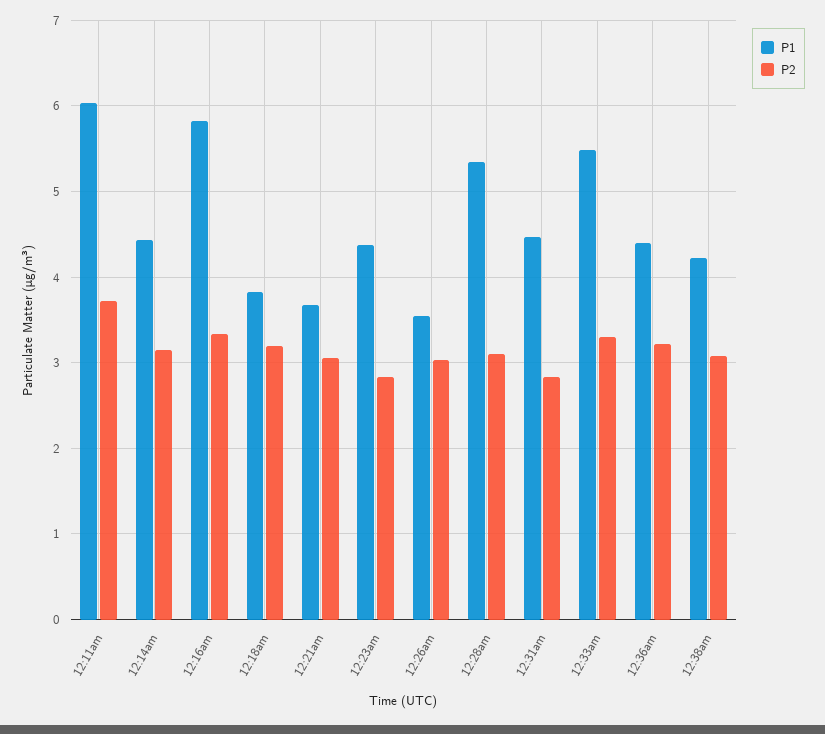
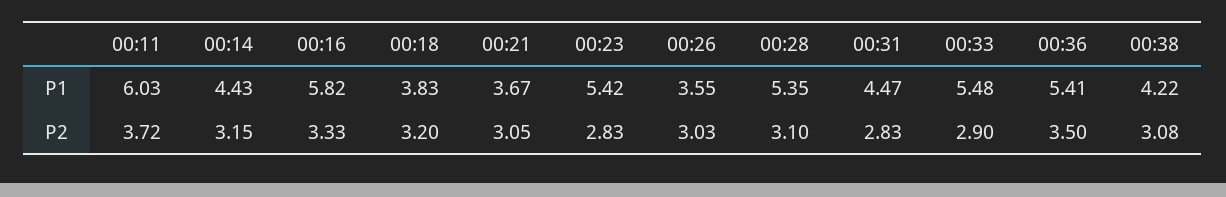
P1, 12:23am: 4.4 -> 5.42
P2, 12:33am: 3.3 -> 2.9
P1, 12:36am: 4.4 -> 5.41
P2, 12:36am: 3.2 -> 3.5

